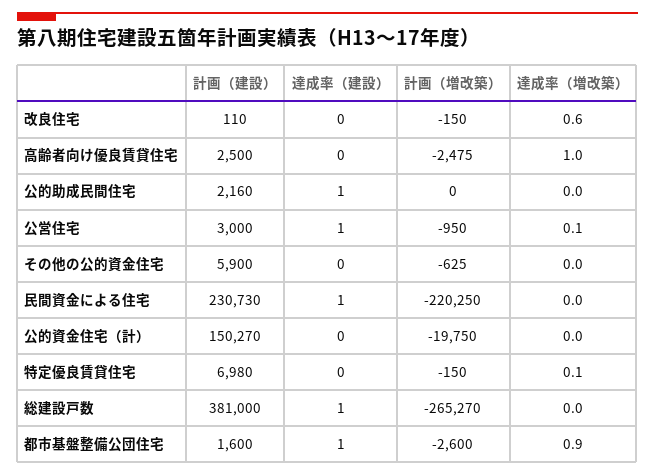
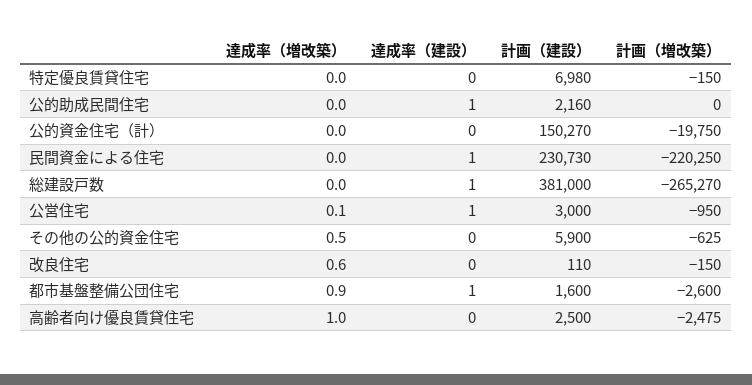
達成率（増改築）, その他の公的資金住宅: 0 -> 0.5
達成率（増改築）, 特定優良賃貸住宅: 0.1 -> 0

